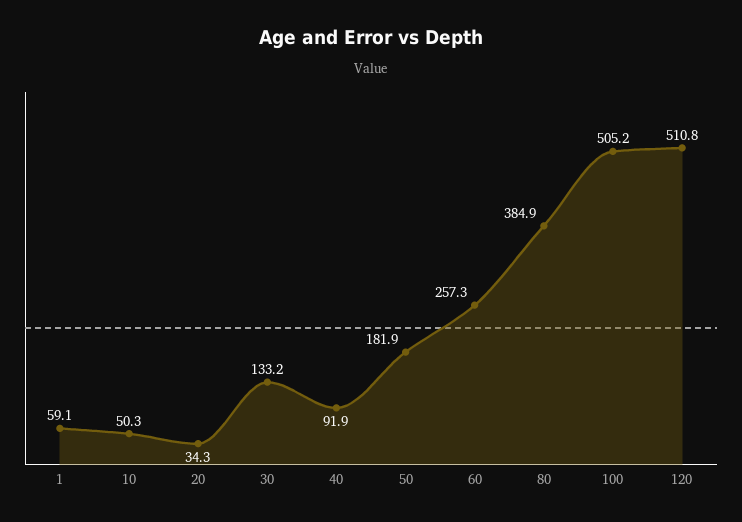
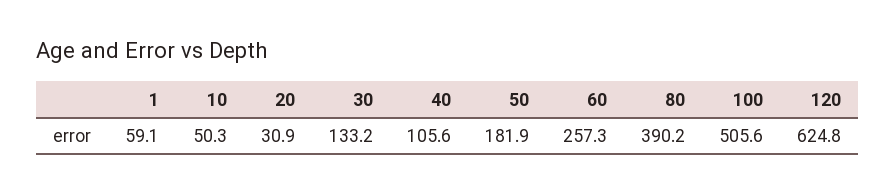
20: 34.3 -> 30.9
40: 91.9 -> 105.6
80: 384.9 -> 390.2
100: 505.2 -> 505.6
120: 510.8 -> 624.8

